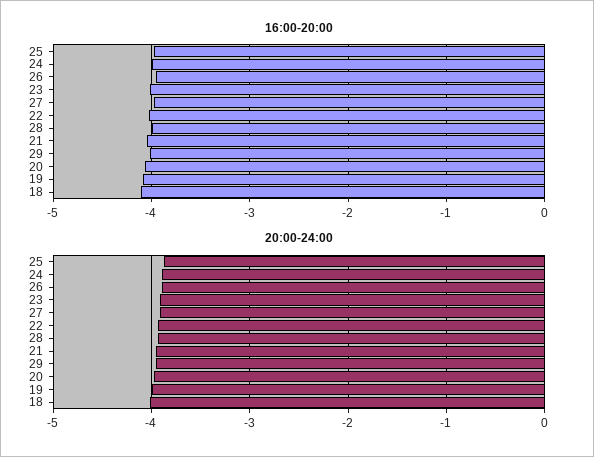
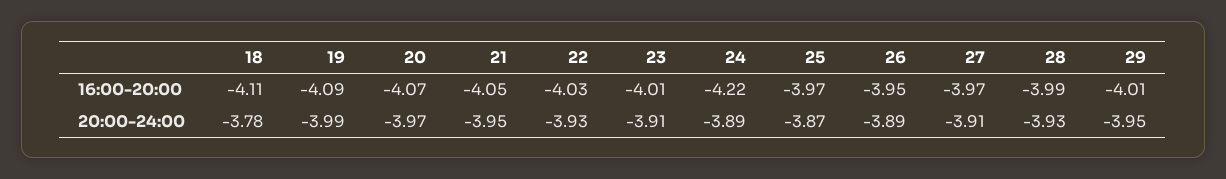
16:00-20:00, 24: -4 -> -4.22
20:00-24:00, 18: -4 -> -3.78

